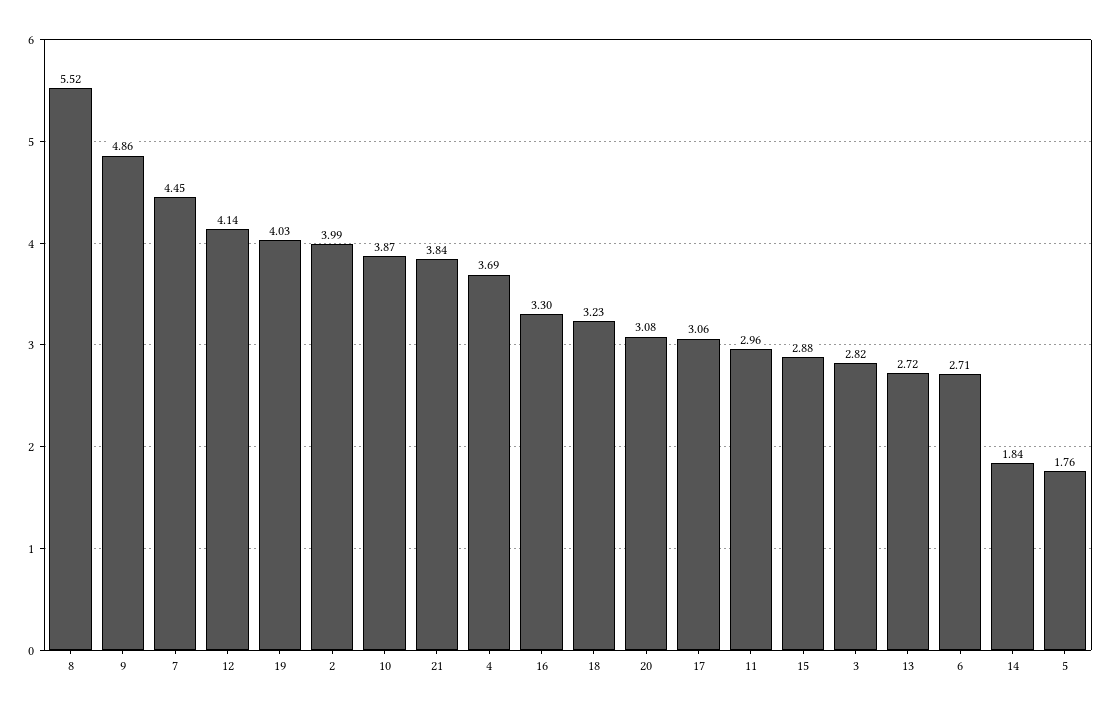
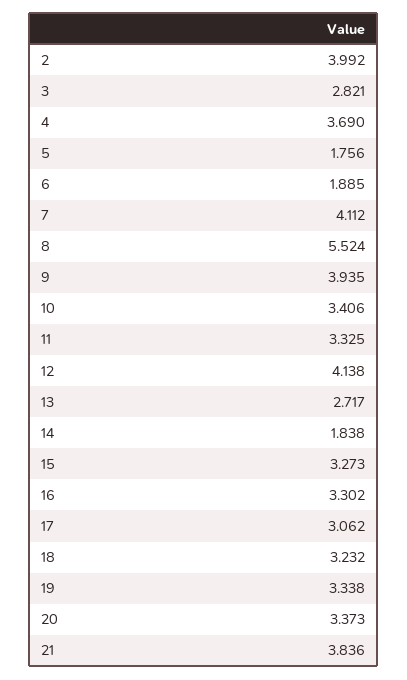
9: 4.86 -> 3.935
7: 4.45 -> 4.112
19: 4.03 -> 3.338
10: 3.87 -> 3.406
20: 3.08 -> 3.373
11: 2.96 -> 3.325
15: 2.88 -> 3.273
6: 2.71 -> 1.885

